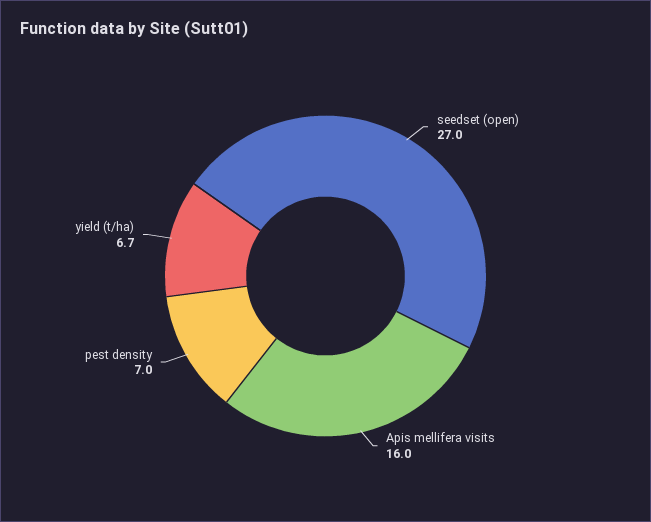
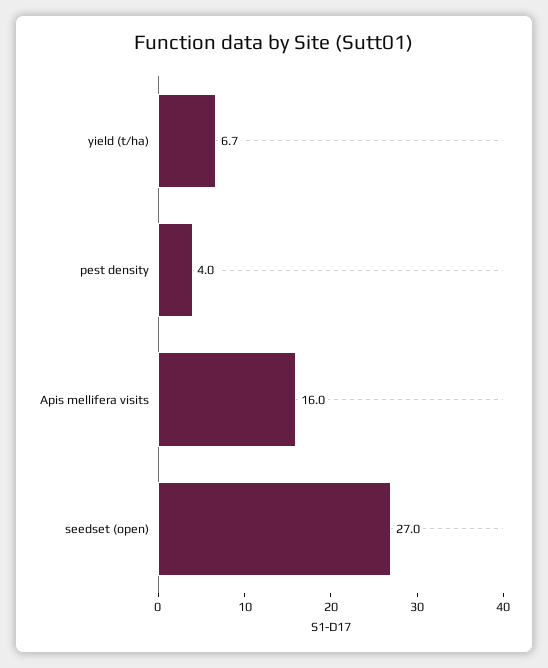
pest density: 7 -> 4

